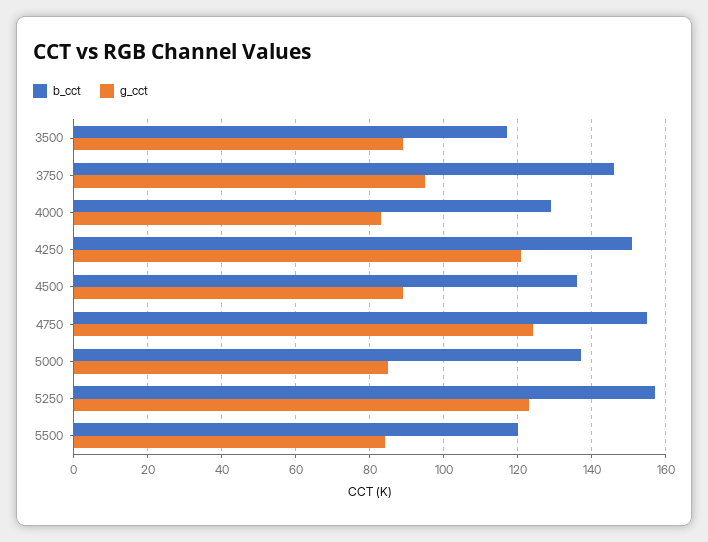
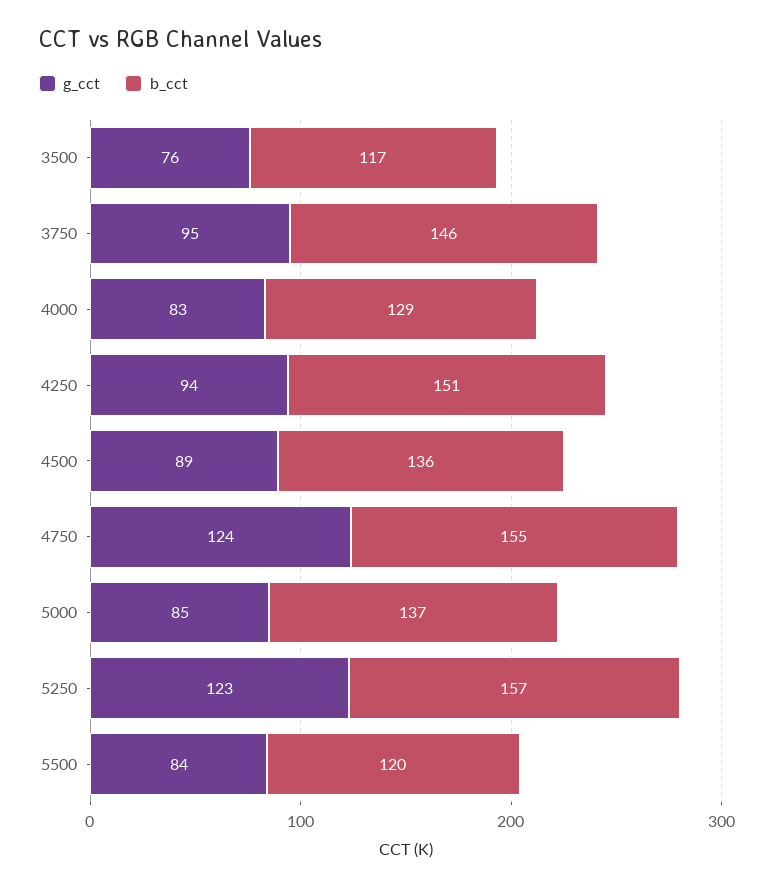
g_cct, 3500: 90 -> 76
g_cct, 4250: 120 -> 94

